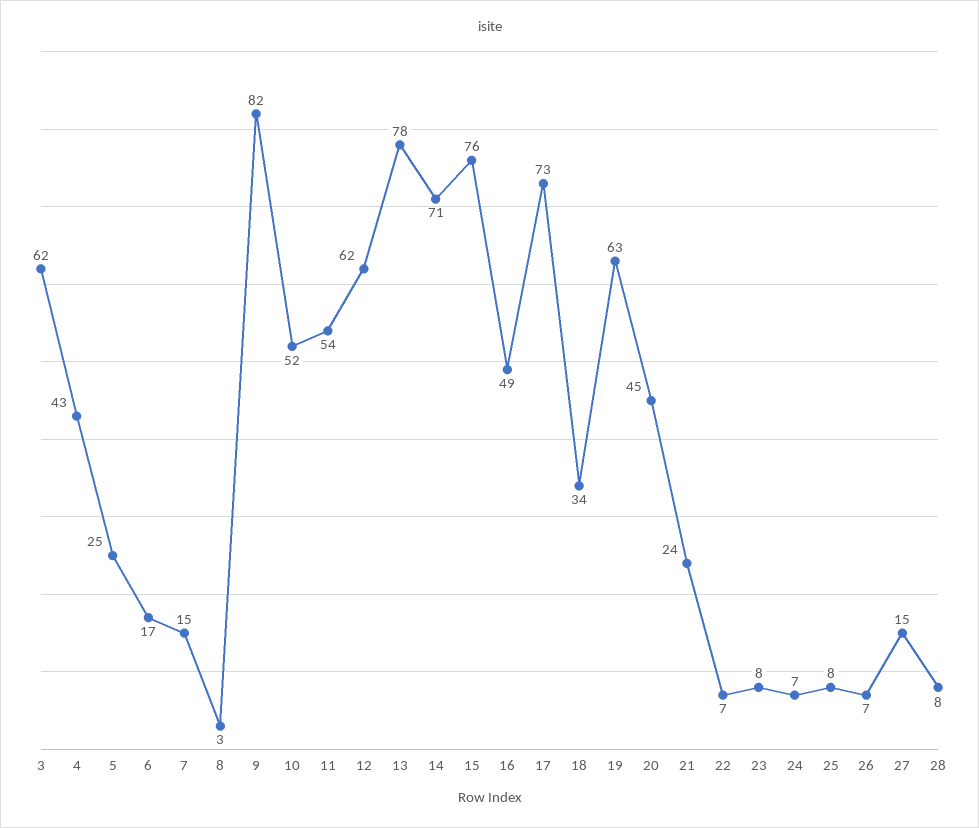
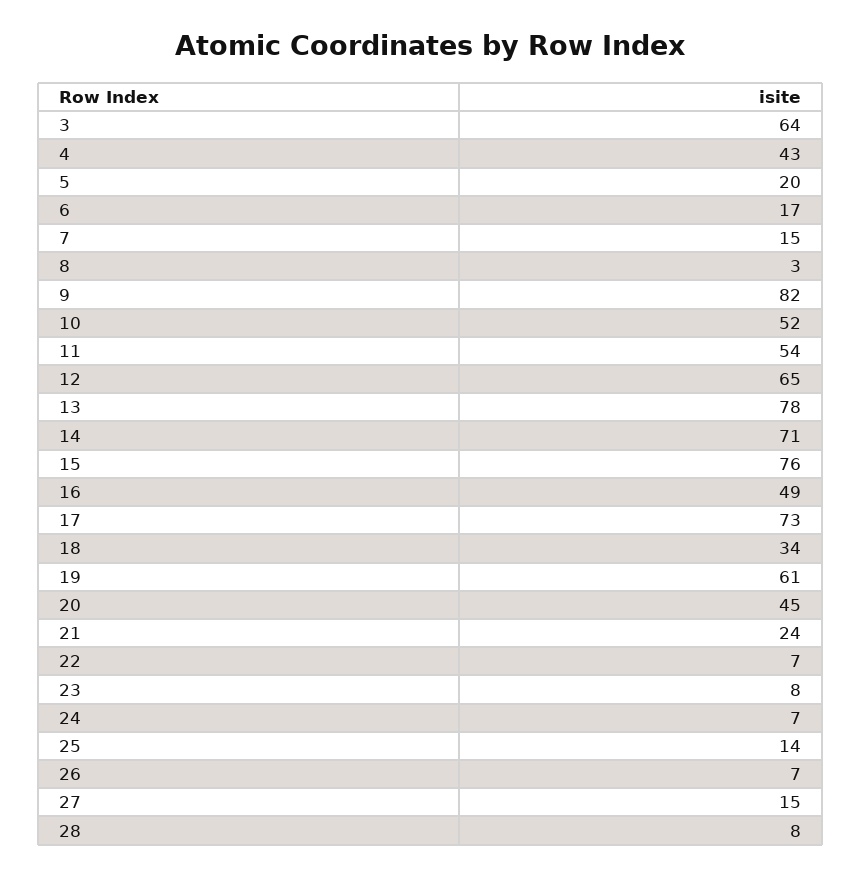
3: 62 -> 64
5: 25 -> 20
12: 62 -> 65
19: 63 -> 61
25: 8 -> 14

